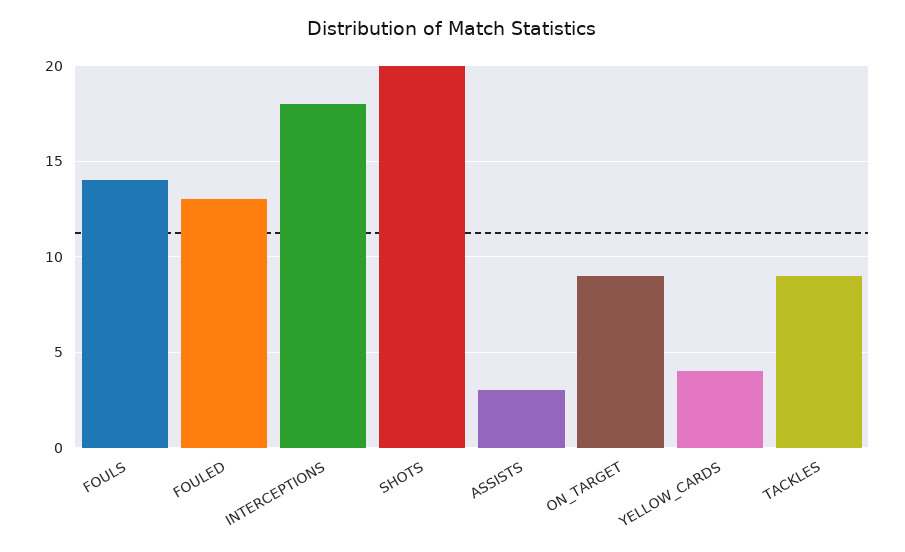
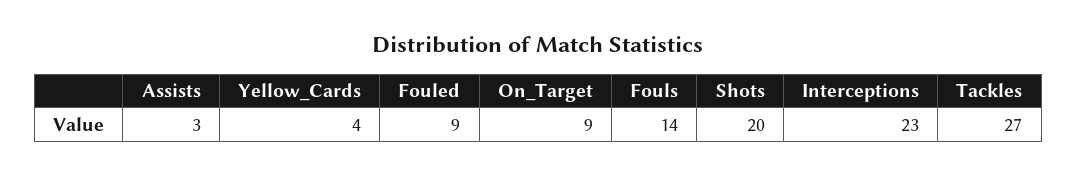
FOULED: 13 -> 9
INTERCEPTIONS: 18 -> 23
TACKLES: 9 -> 27

